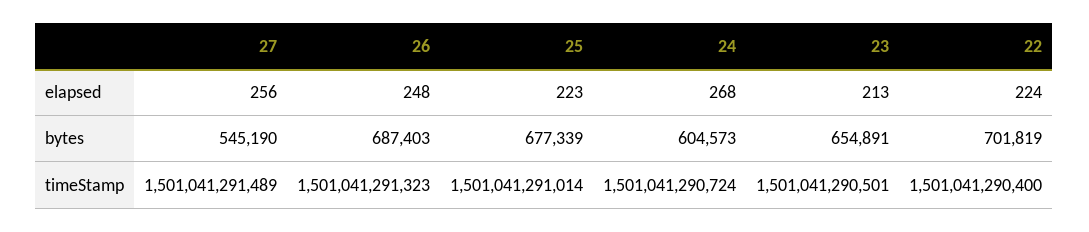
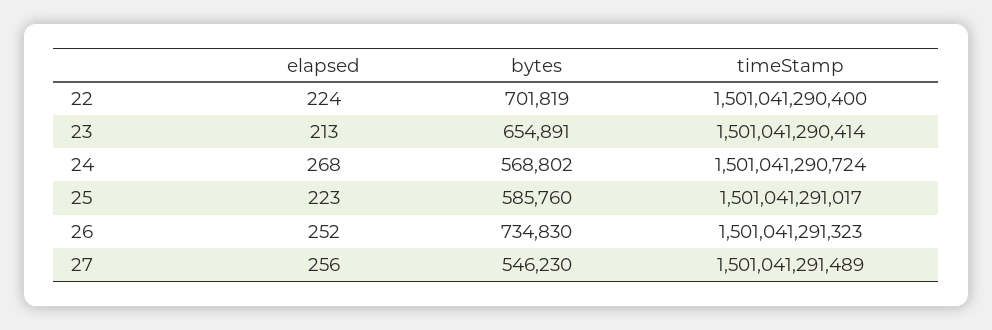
26, elapsed: 248 -> 252
27, bytes: 545190 -> 546230
26, bytes: 687403 -> 734830
25, bytes: 677339 -> 585760
24, bytes: 604573 -> 568802
25, timeStamp: 1501041291014 -> 1501041291017
23, timeStamp: 1501041290501 -> 1501041290414

